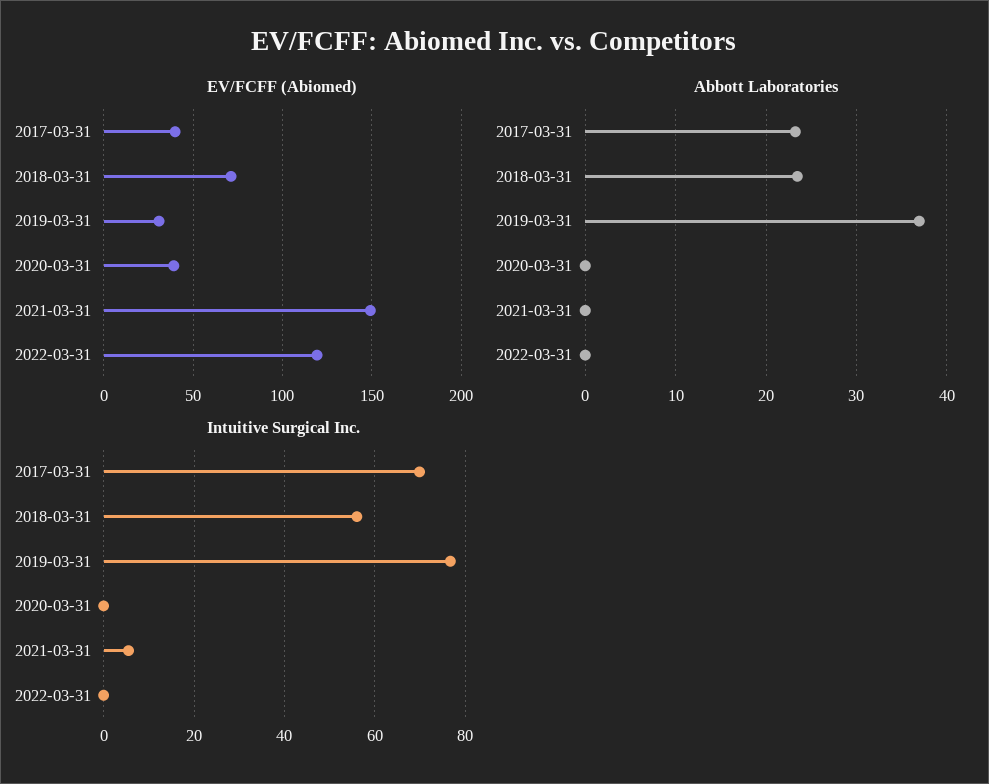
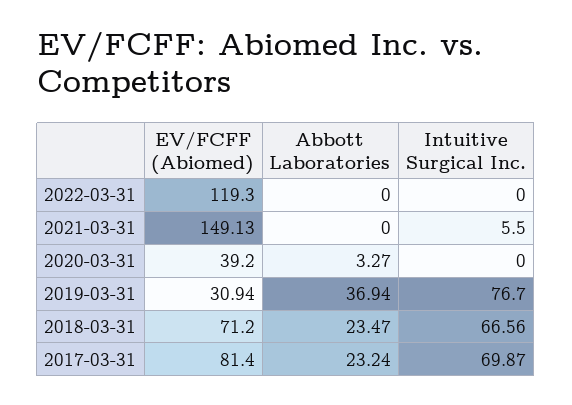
EV/FCFF (Abiomed), 2017-03-31: 40 -> 81.4
Abbott Laboratories, 2020-03-31: 0 -> 3.27
Intuitive Surgical Inc., 2018-03-31: 56 -> 66.56

